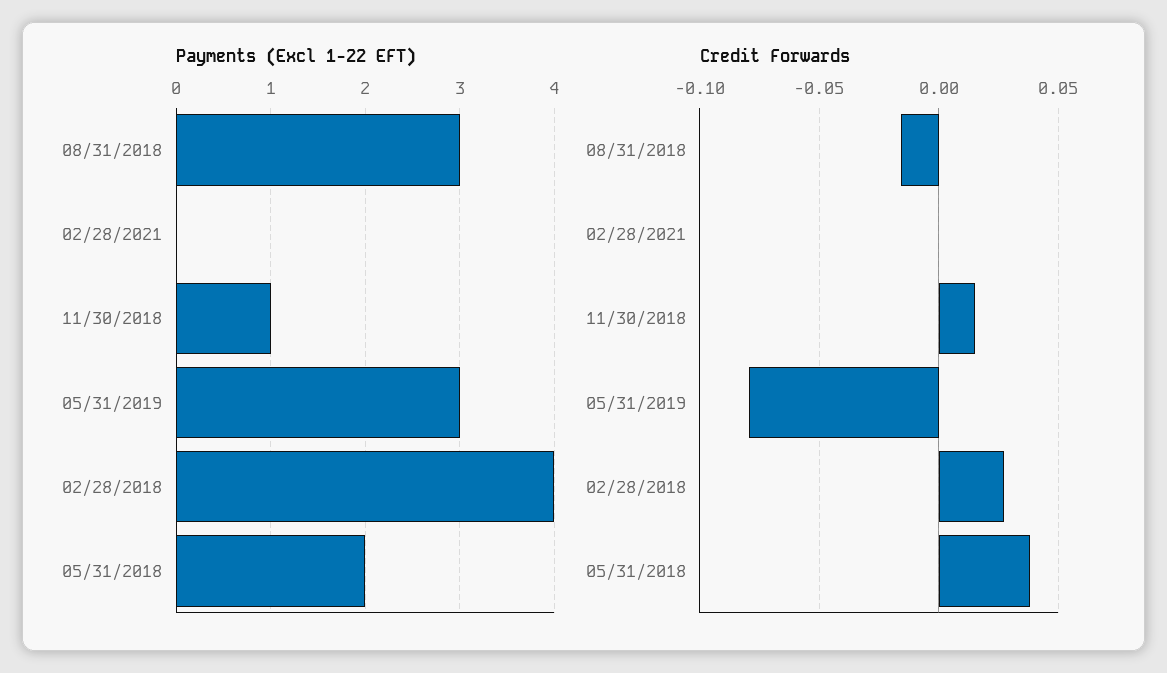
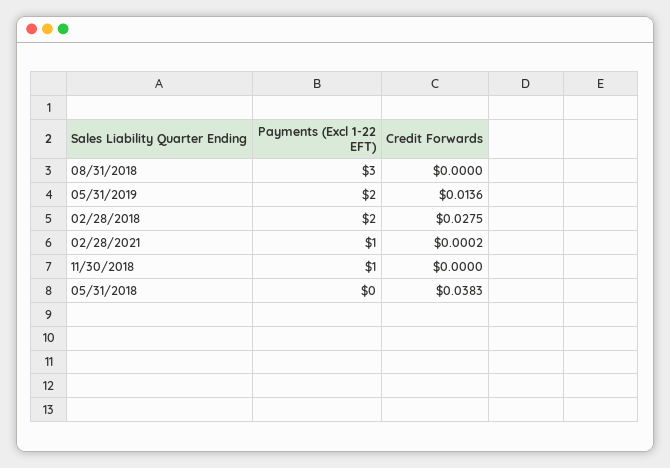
Payments (Excl 1-22 EFT), 02/28/2021: 0 -> 1
Payments (Excl 1-22 EFT), 05/31/2019: 3 -> 2
Payments (Excl 1-22 EFT), 02/28/2018: 4 -> 2
Payments (Excl 1-22 EFT), 05/31/2018: 2 -> 0
Credit Forwards, 08/31/2018: -0.015 -> 0
Credit Forwards, 11/30/2018: 0.015 -> 0
Credit Forwards, 05/31/2019: -0.08 -> 0.0136

